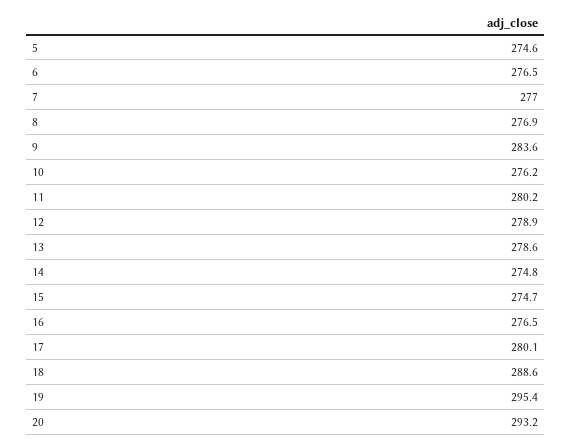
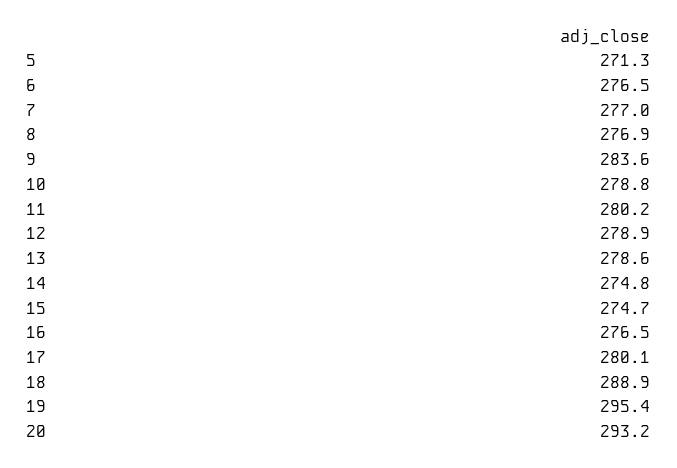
5: 274.6 -> 271.3
10: 276.2 -> 278.8
18: 288.6 -> 288.9

